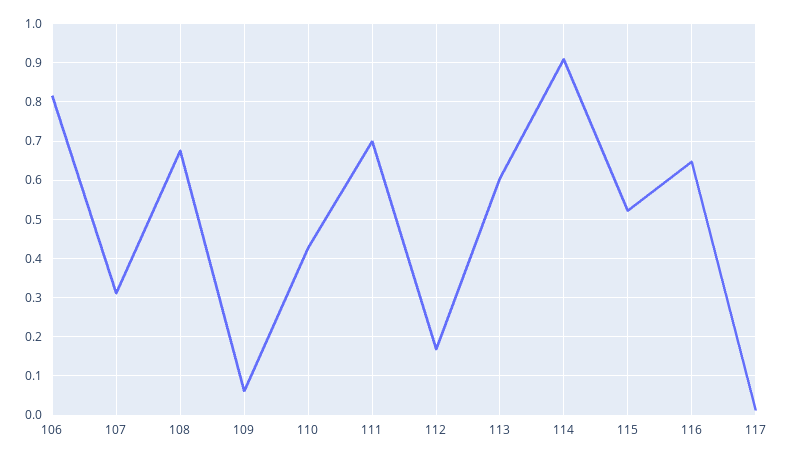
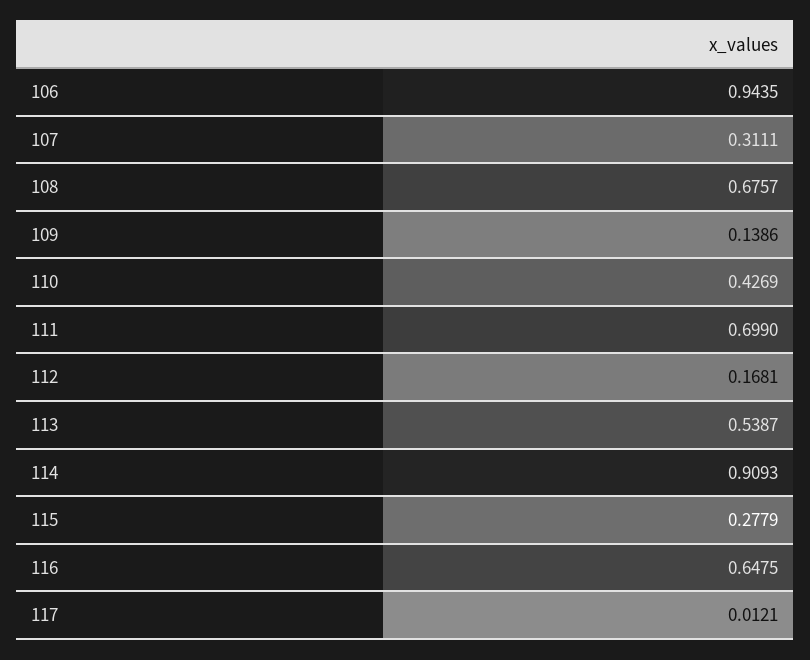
106: 0.82 -> 0.9435
109: 0.06 -> 0.1386
113: 0.6 -> 0.5387
115: 0.52 -> 0.2779

